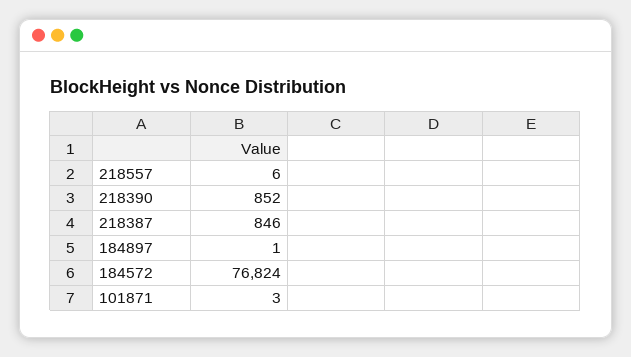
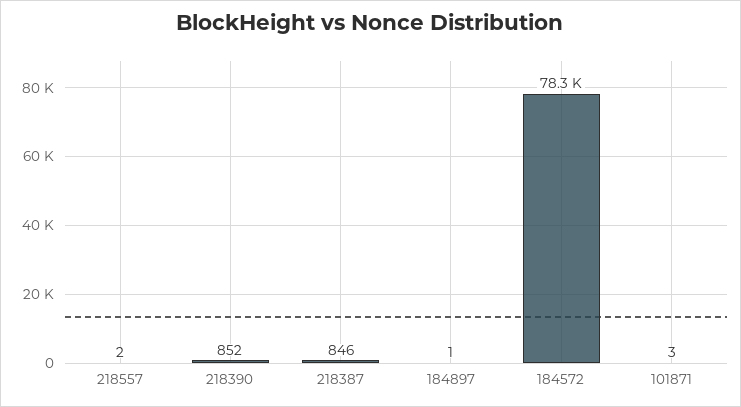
218557: 6 -> 2
184572: 76824 -> 78300

